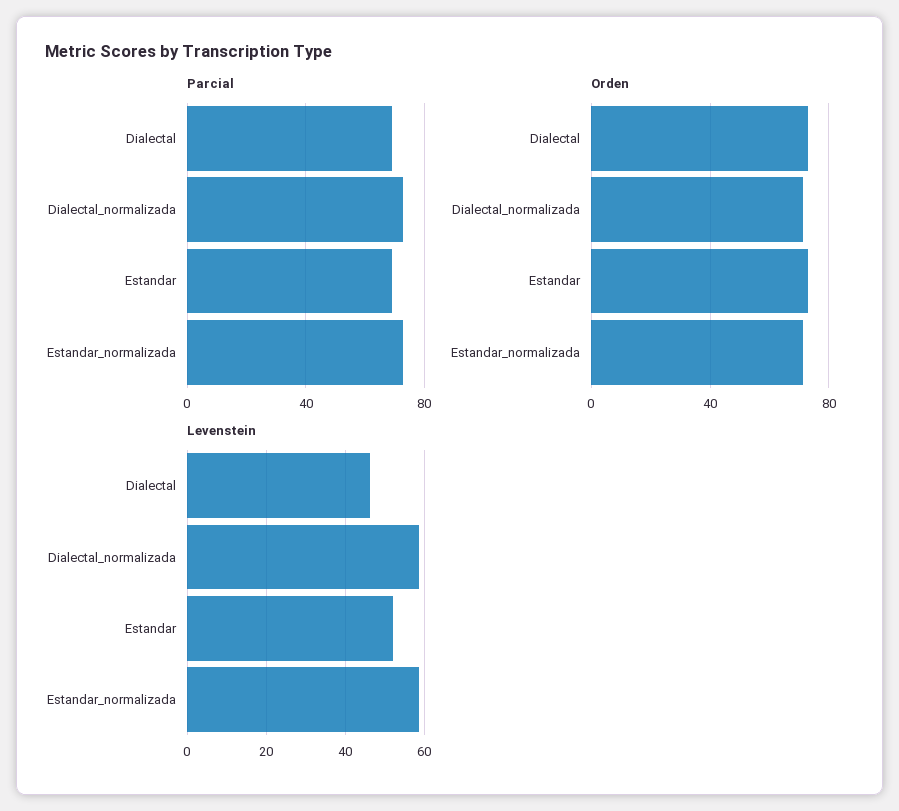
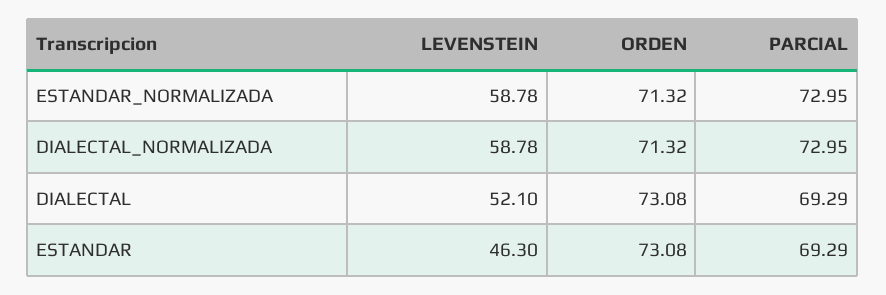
Levenstein, Dialectal: 46 -> 52.1
Levenstein, Estandar: 52 -> 46.3

